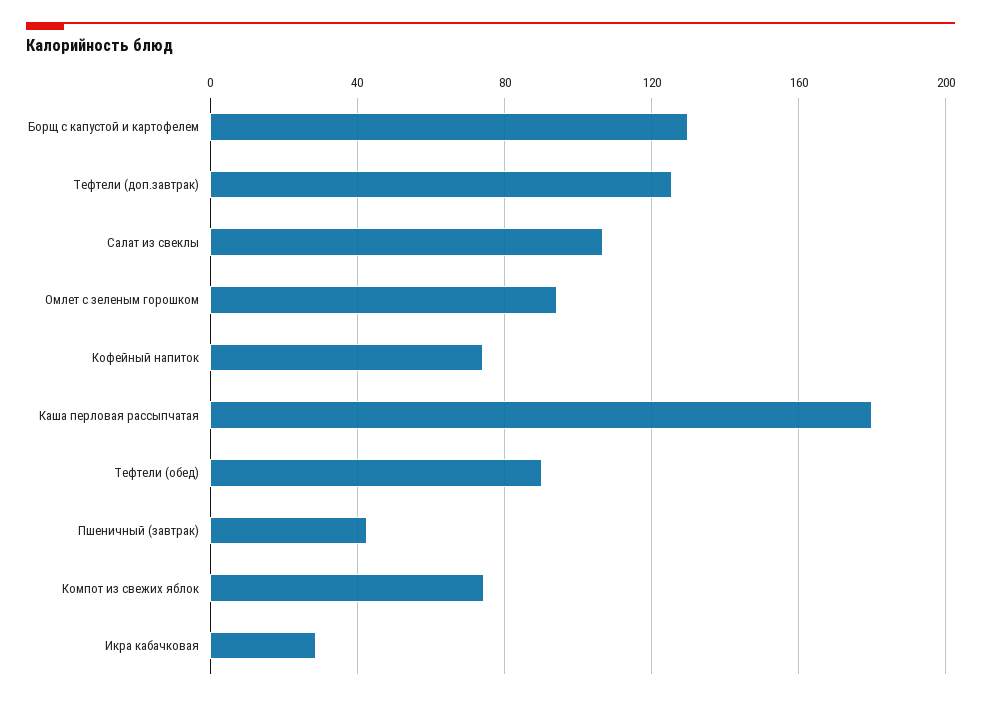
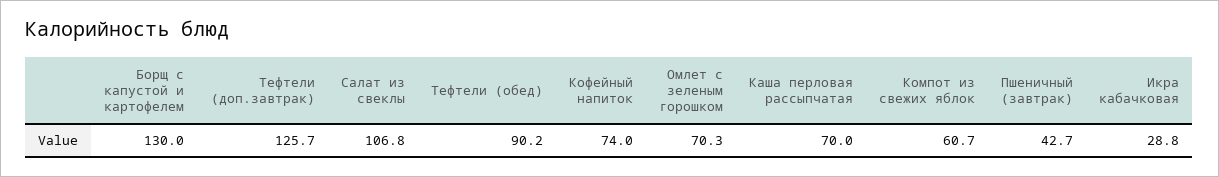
Омлет с зеленым горошком: 95 -> 70.3
Каша перловая рассыпчатая: 180 -> 70
Компот из свежих яблок: 75 -> 60.7

